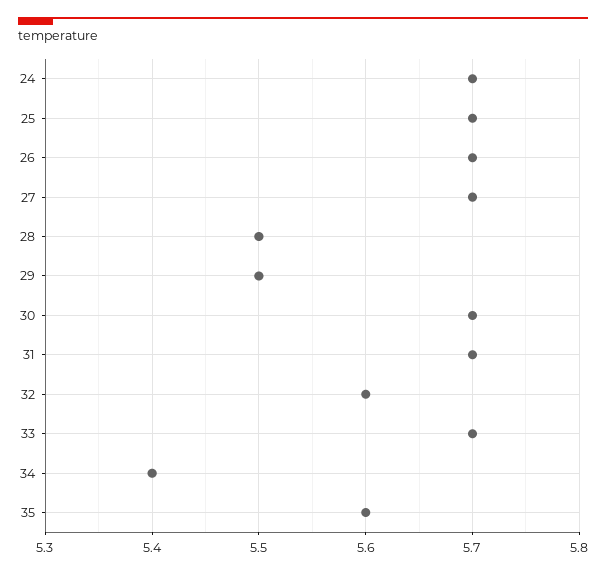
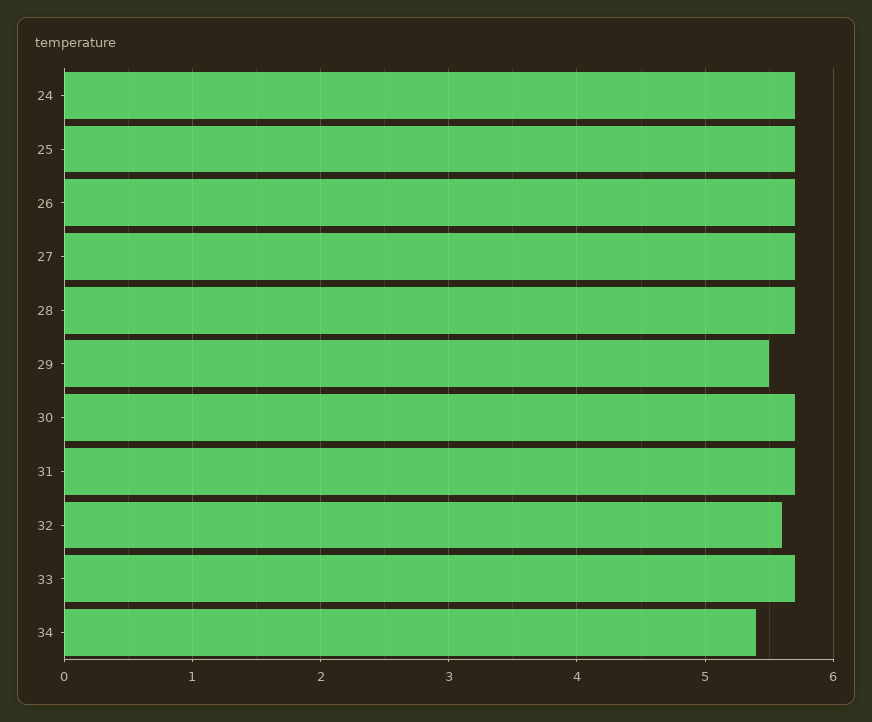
28: 5.5 -> 5.7
35: 5.6 -> none

